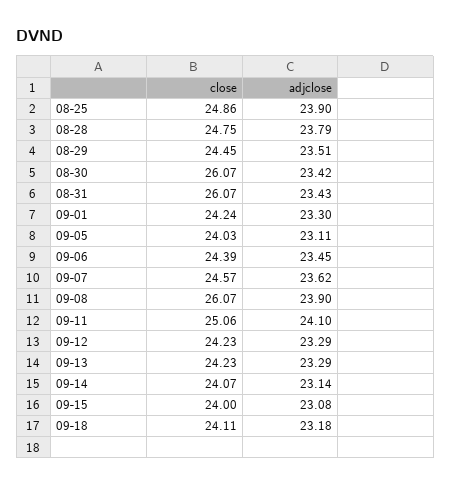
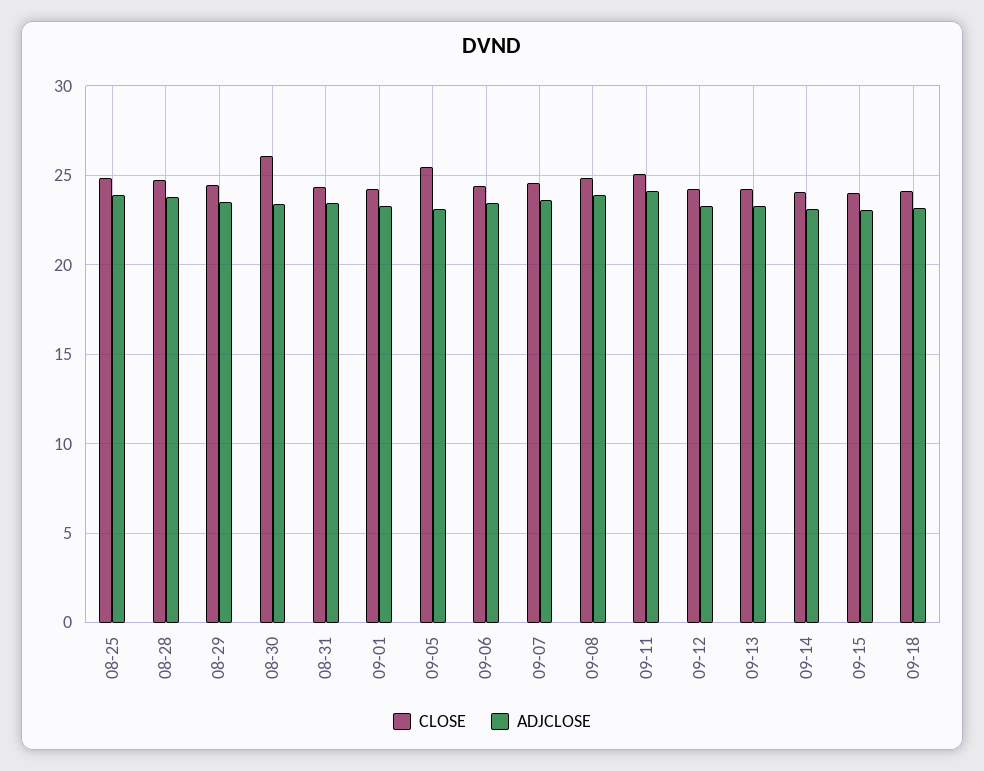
close, 08-31: 26.07 -> 24.5
close, 09-05: 24.03 -> 25.5
close, 09-08: 26.07 -> 25

